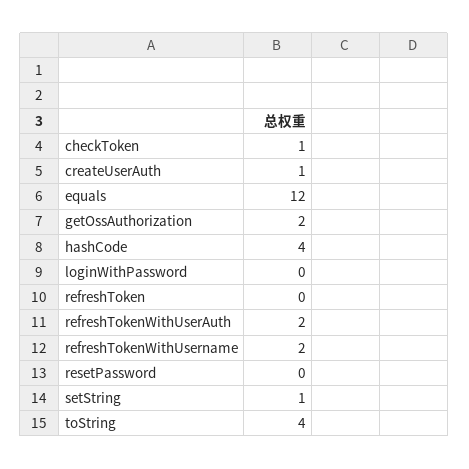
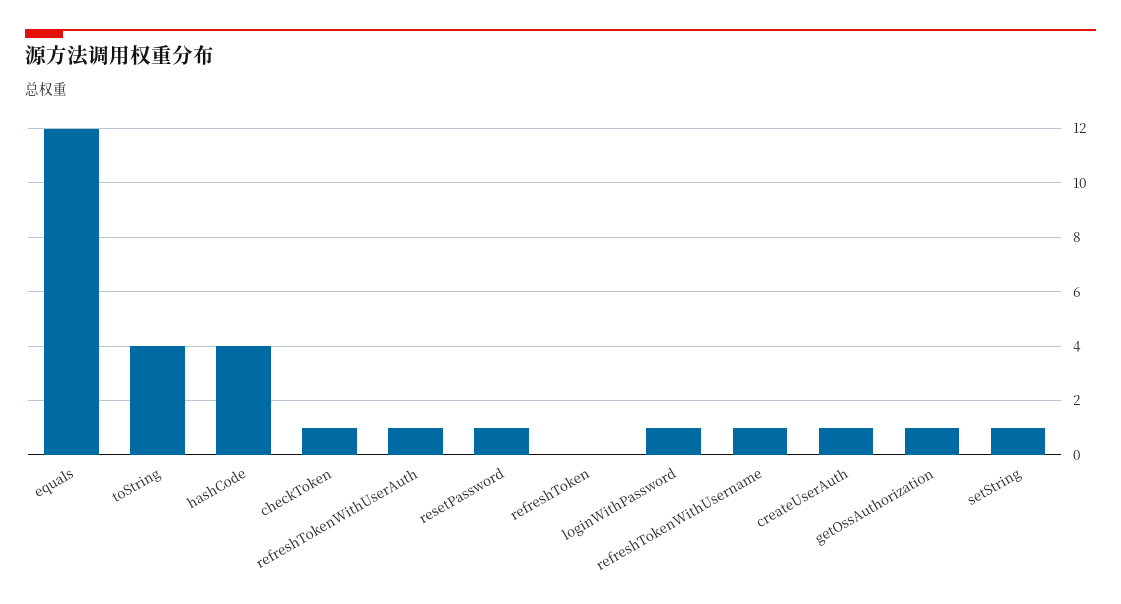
getOssAuthorization: 2 -> 1
loginWithPassword: 0 -> 1
refreshTokenWithUserAuth: 2 -> 1
refreshTokenWithUsername: 2 -> 1
resetPassword: 0 -> 1

